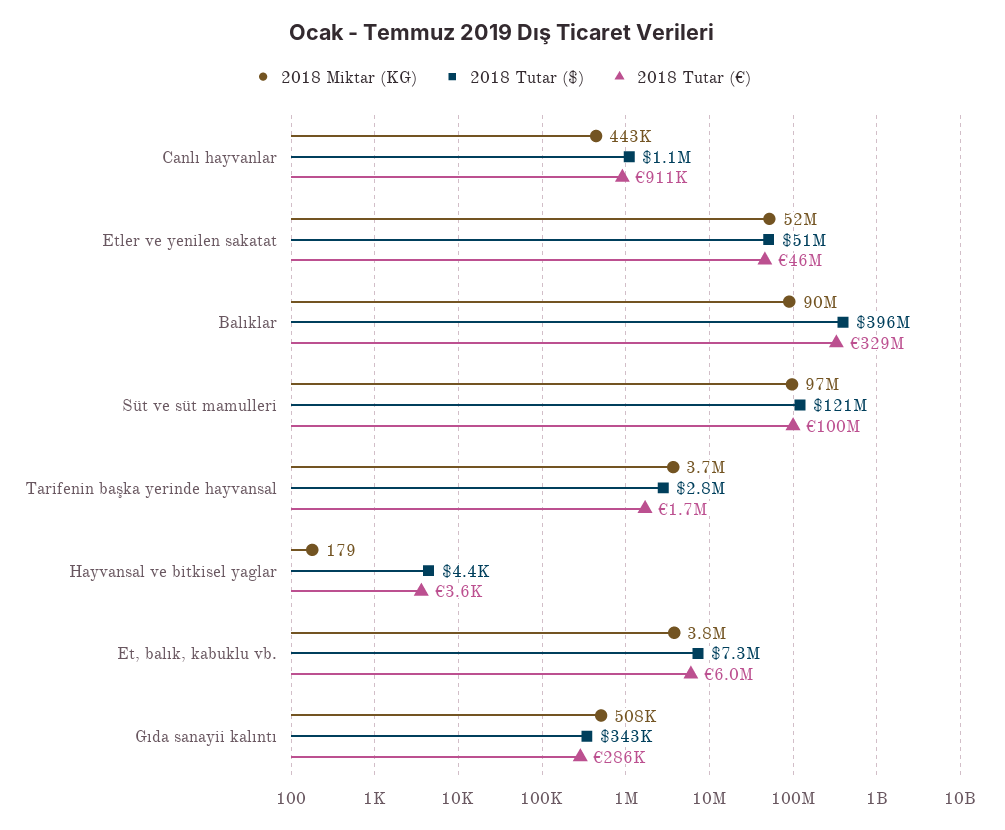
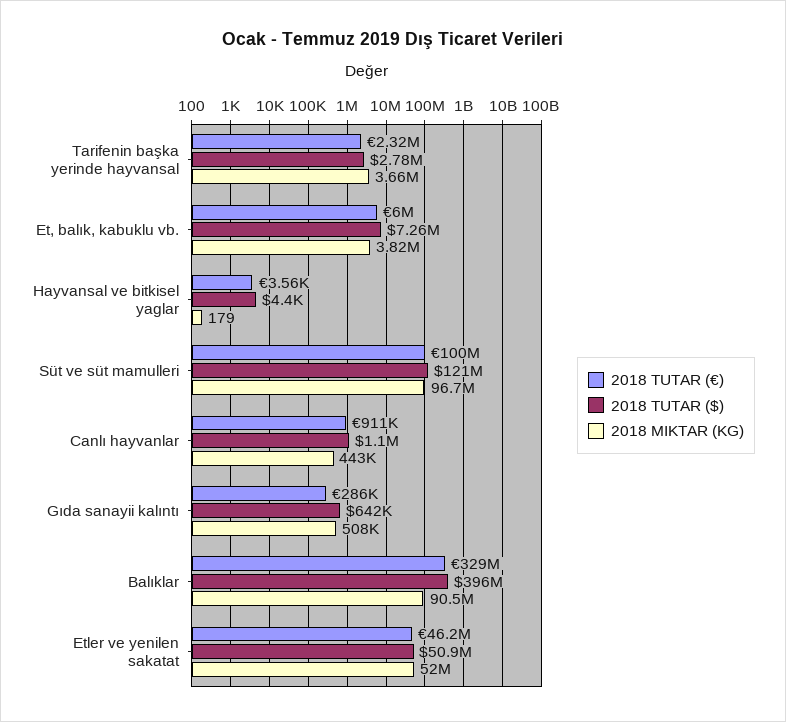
2018 Tutar (€), Tarifenin başka yerinde hayvansal: 1700000 -> 2320000
2018 Tutar ($), Gıda sanayii kalıntı: 343000 -> 642000

